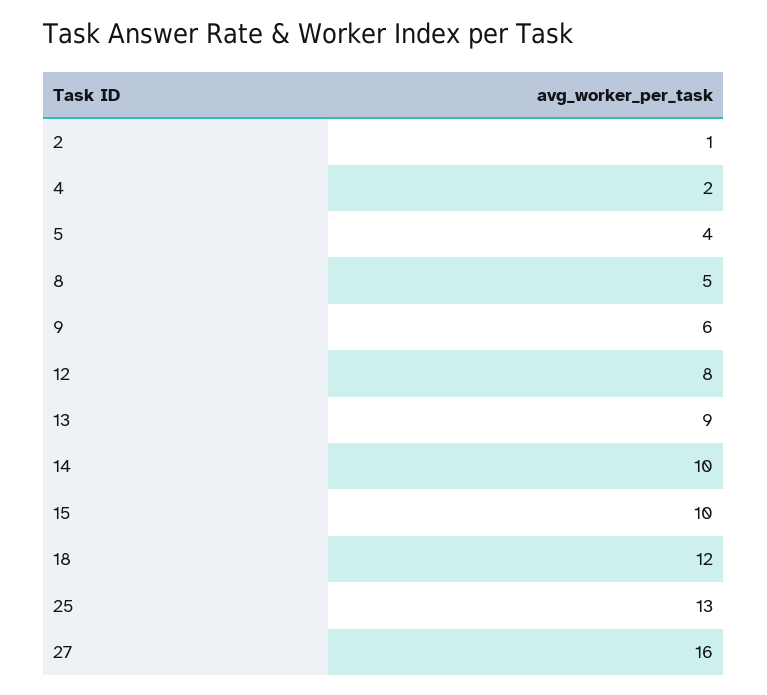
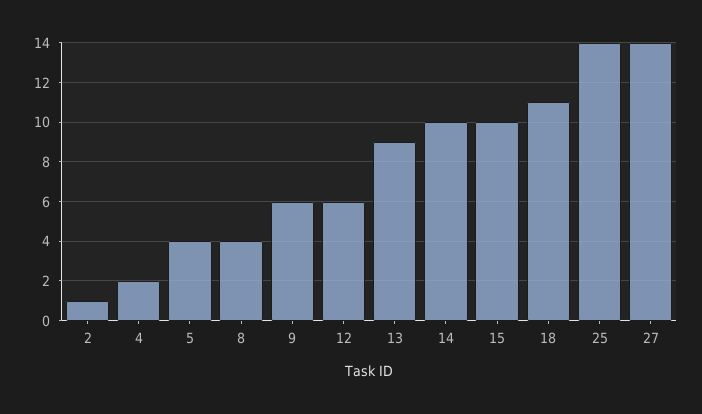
8: 5 -> 4
12: 8 -> 6
18: 12 -> 11
25: 13 -> 14
27: 16 -> 14

